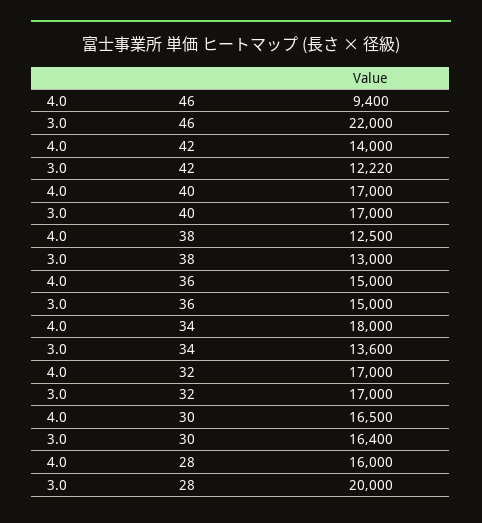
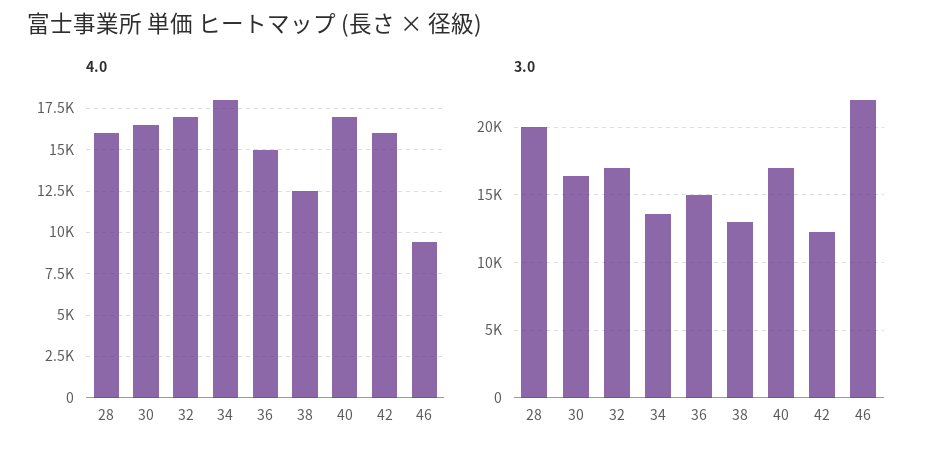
4.0, 42: 14000 -> 16000

